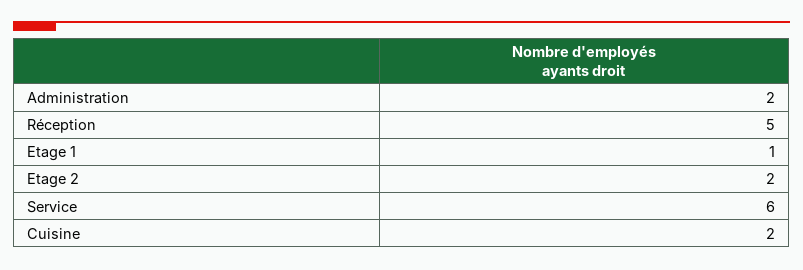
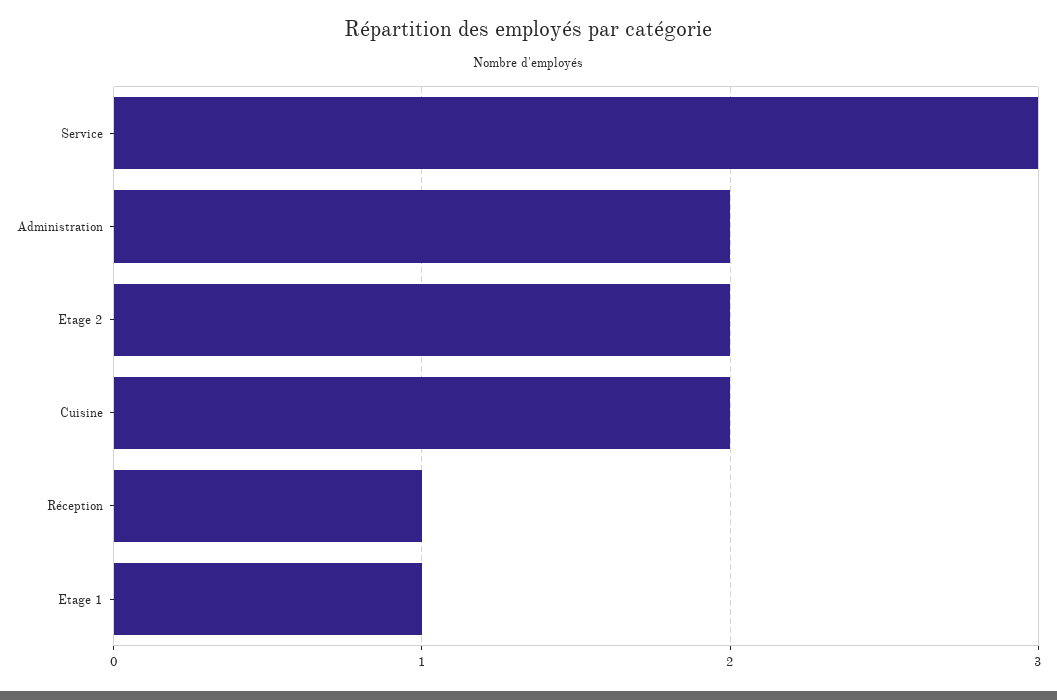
Réception: 5 -> 1
Service: 6 -> 3

